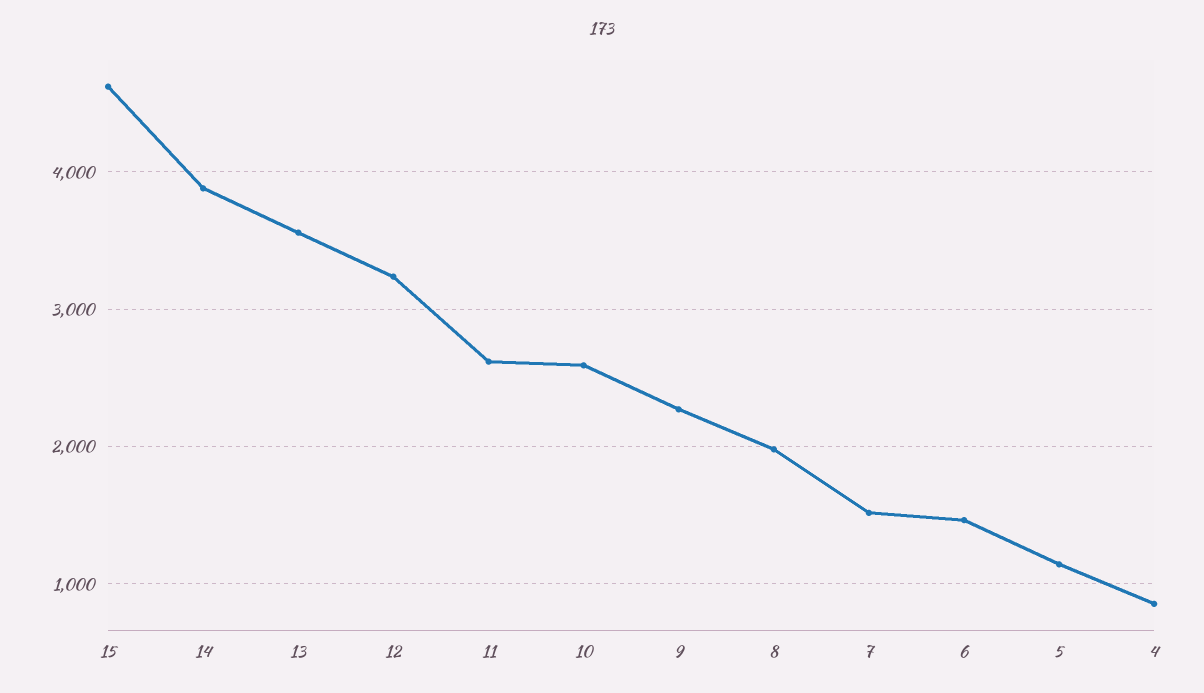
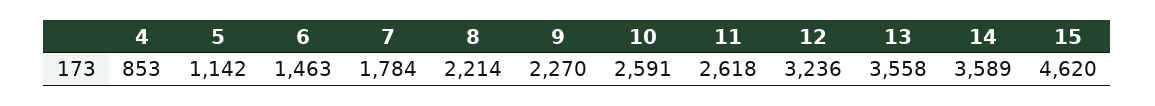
14: 3900 -> 3589
8: 2000 -> 2214
7: 1500 -> 1784

